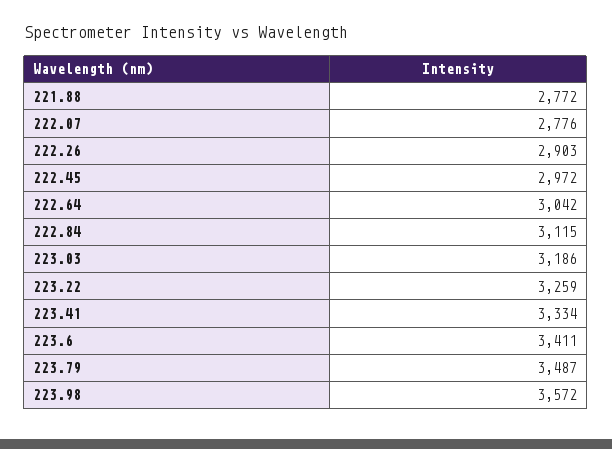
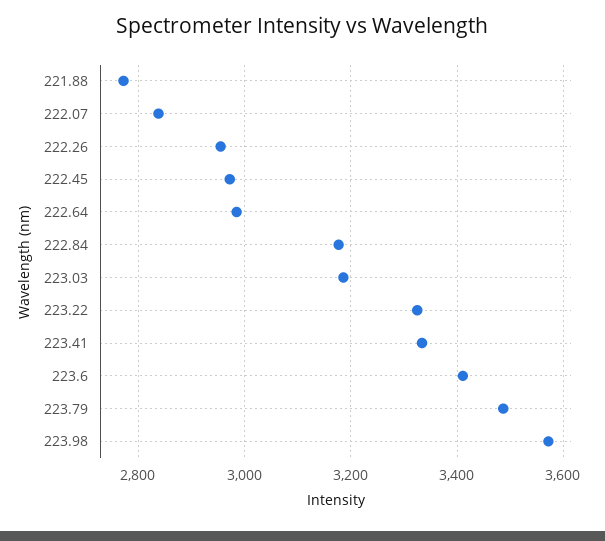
222.07: 2776 -> 2840
222.26: 2903 -> 2960
222.64: 3042 -> 2980
222.84: 3115 -> 3180
223.22: 3259 -> 3320

